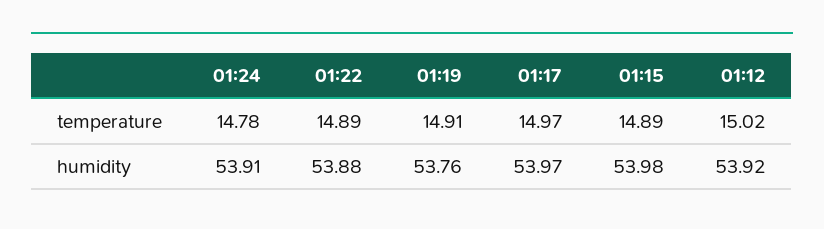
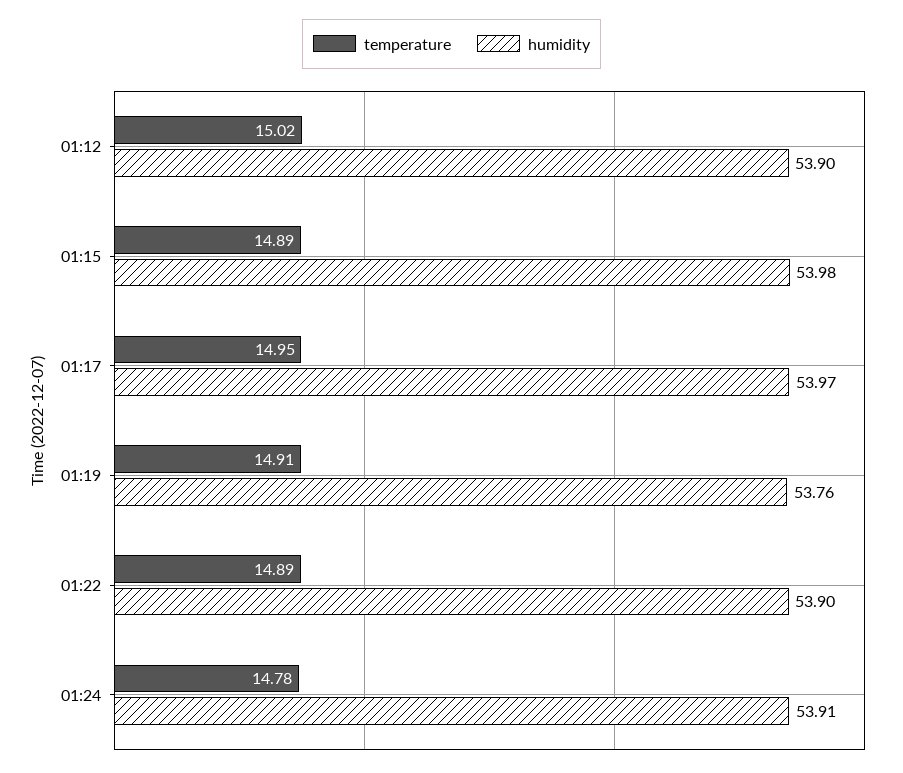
temperature, 01:17: 14.97 -> 14.95
humidity, 01:22: 53.88 -> 53.9
humidity, 01:12: 53.92 -> 53.9

